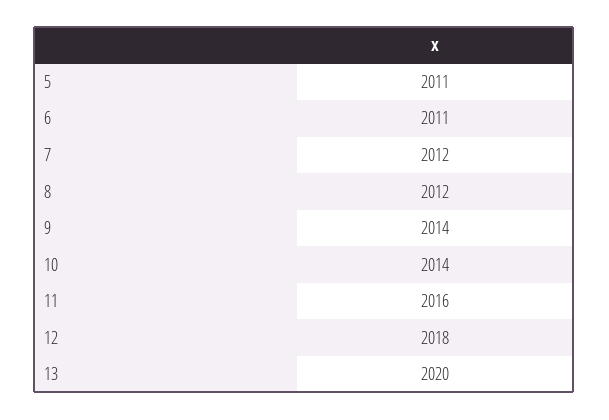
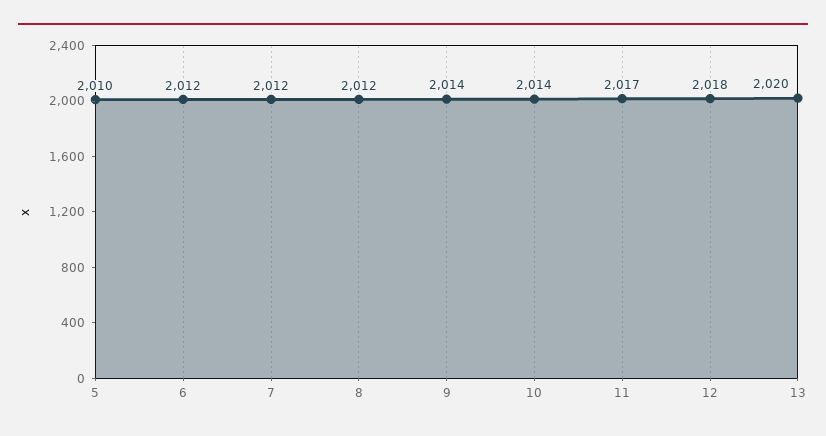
5: 2011 -> 2010
6: 2011 -> 2012
11: 2016 -> 2017

